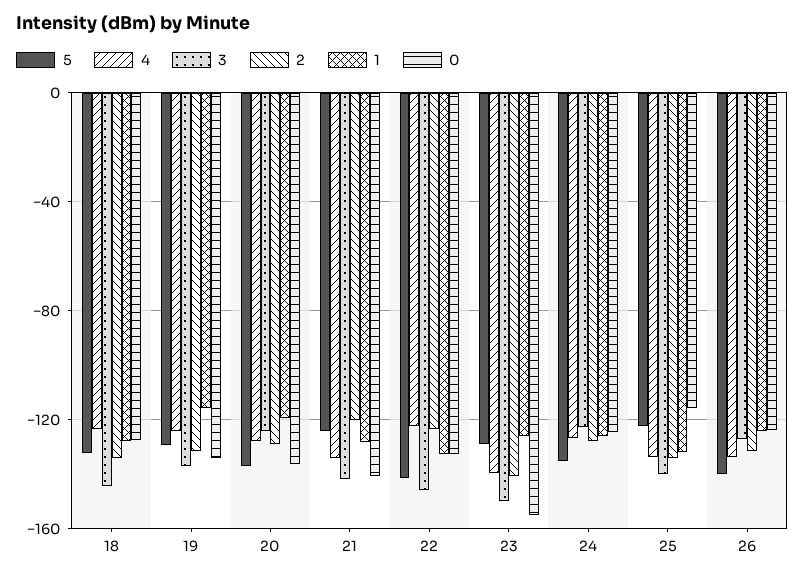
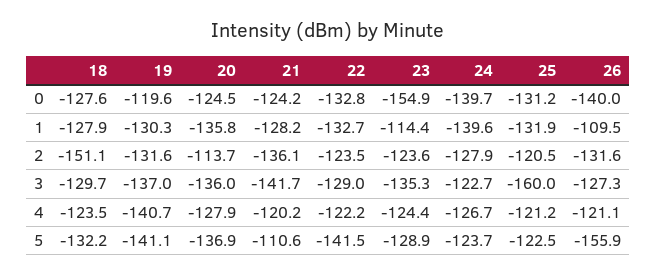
3, 18: -145 -> -129.7
2, 18: -135 -> -151.1
5, 19: -130 -> -141.1
4, 19: -125 -> -140.7
1, 19: -115 -> -130.3
0, 19: -135 -> -119.6
3, 20: -125 -> -136
2, 20: -130 -> -113.7
1, 20: -120 -> -135.8
0, 20: -135 -> -124.5
5, 21: -125 -> -110.6
4, 21: -135 -> -120.2
2, 21: -120 -> -136.1
0, 21: -140 -> -124.2
3, 22: -145 -> -129
4, 23: -140 -> -124.4
3, 23: -150 -> -135.3
2, 23: -140 -> -123.6
1, 23: -125 -> -114.4
5, 24: -135 -> -123.7
1, 24: -125 -> -139.6
0, 24: -125 -> -139.7
4, 25: -135 -> -121.2
3, 25: -140 -> -160
2, 25: -135 -> -120.5
0, 25: -115 -> -131.2
5, 26: -140 -> -155.9
4, 26: -135 -> -121.1
1, 26: -125 -> -109.5
0, 26: -125 -> -140

